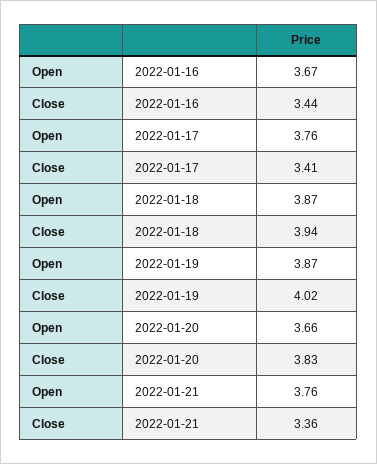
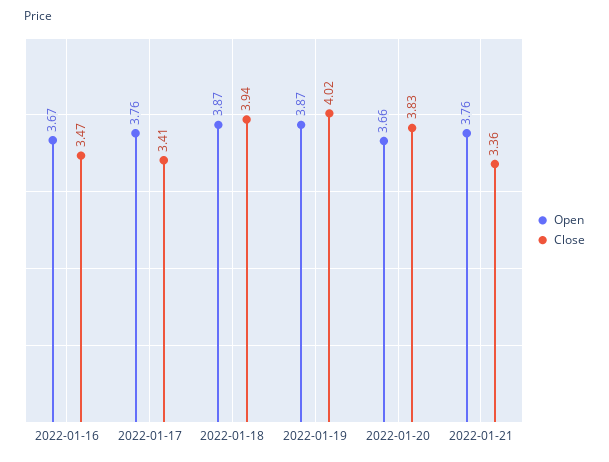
Close, 2022-01-16: 3.44 -> 3.47

